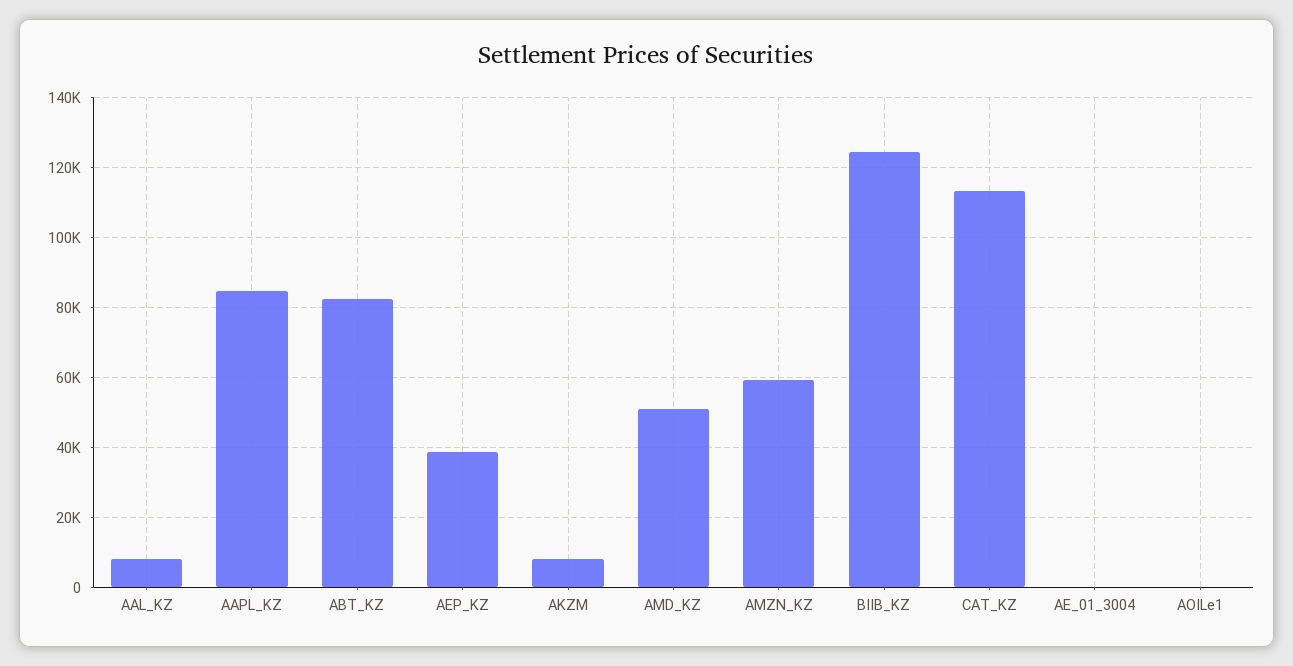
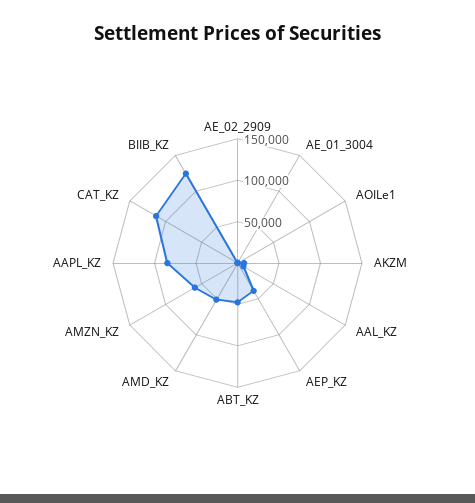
ABT_KZ: 82000 -> 50000
AE_02_2909: none -> 0

